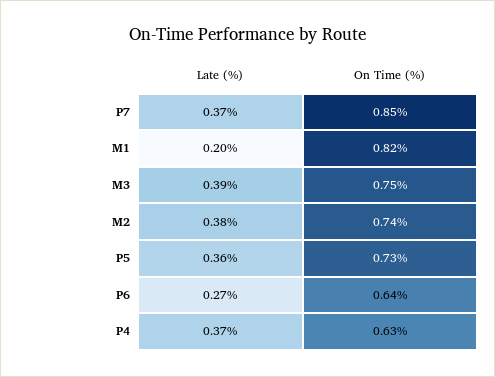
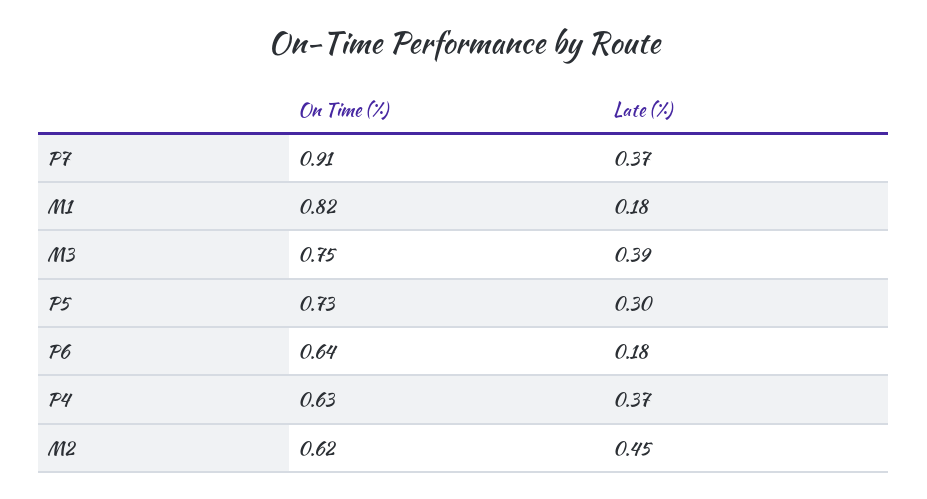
On Time (%), P7: 0.85 -> 0.91
Late (%), M1: 0.2 -> 0.18
Late (%), M2: 0.38 -> 0.45
On Time (%), M2: 0.74 -> 0.62
Late (%), P5: 0.36 -> 0.3
Late (%), P6: 0.27 -> 0.18

